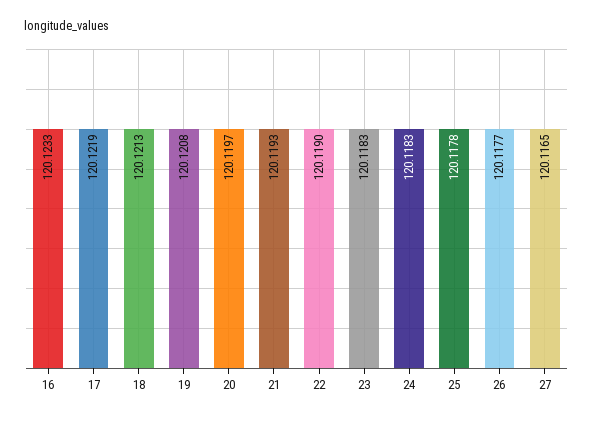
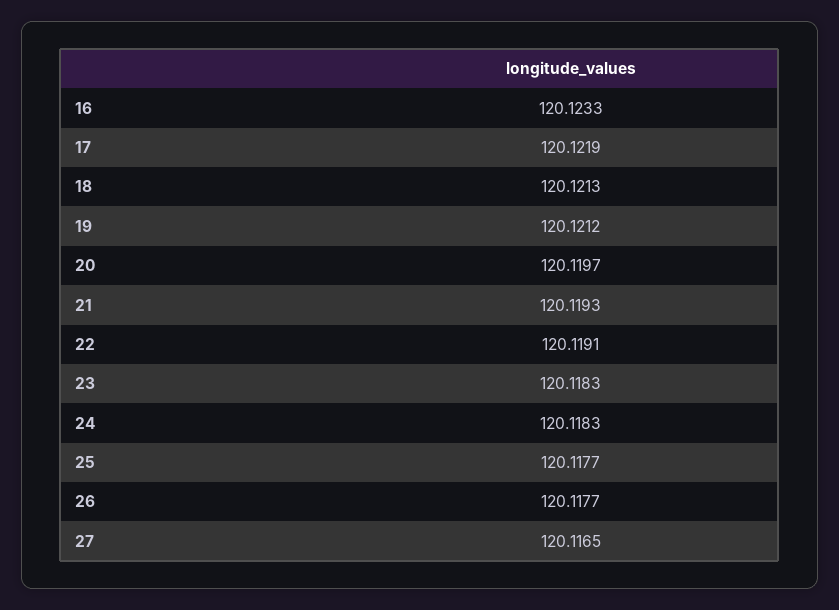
19: 120.1208 -> 120.1212
22: 120.119 -> 120.1191
25: 120.1178 -> 120.1177

